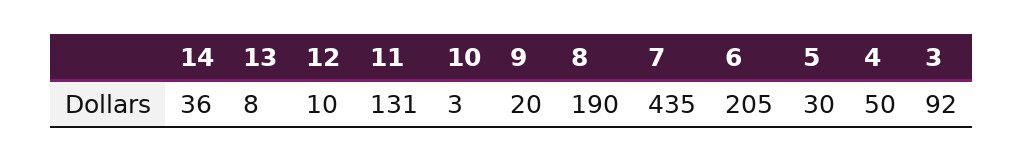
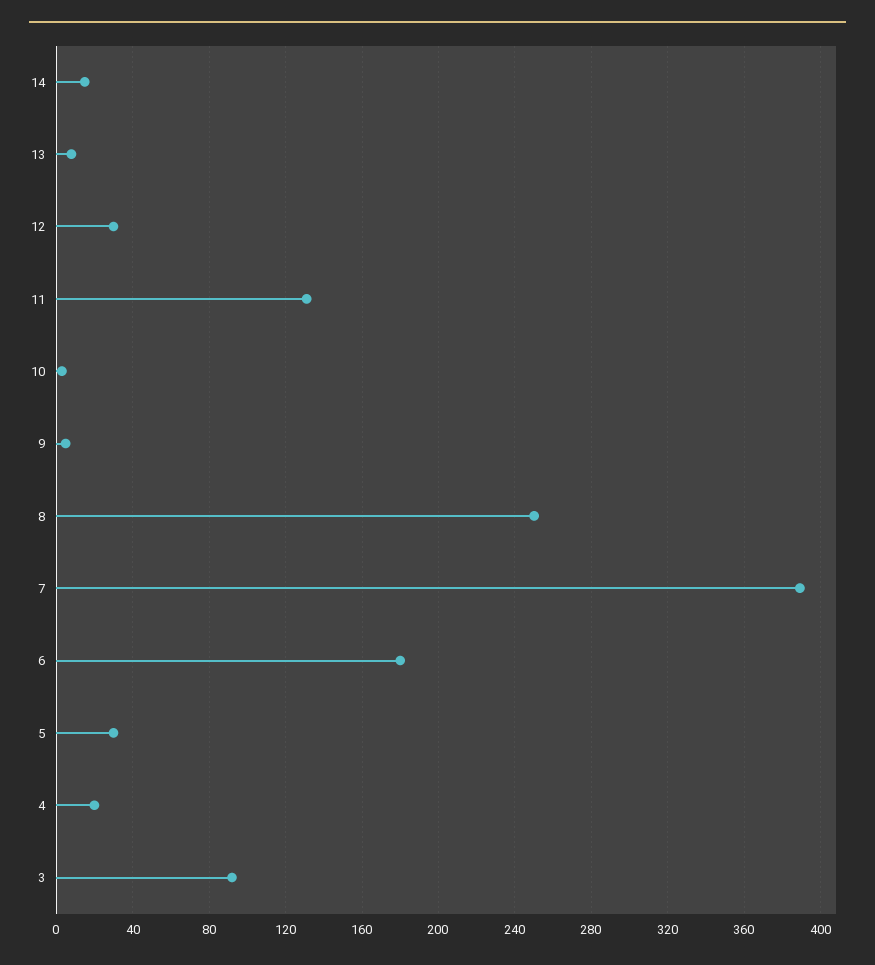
14: 36 -> 15
12: 10 -> 30
9: 20 -> 5
8: 190 -> 250
7: 435 -> 390
6: 205 -> 180
4: 50 -> 20

